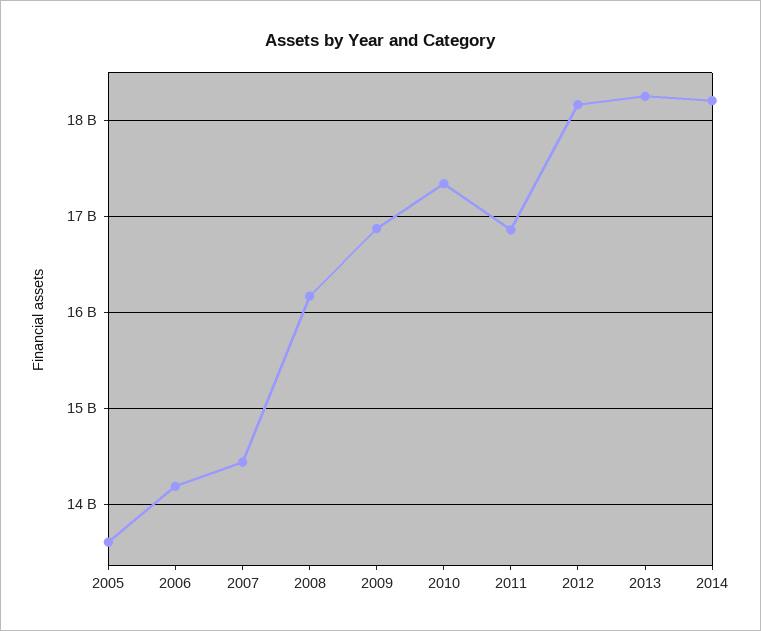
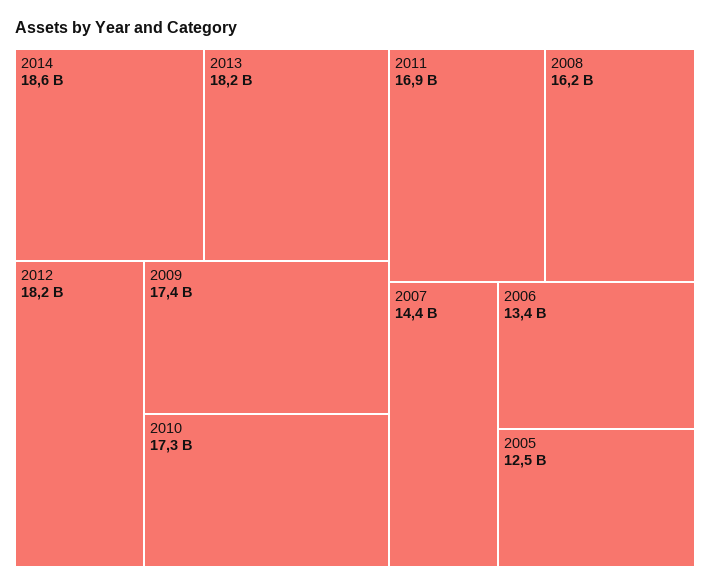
2005: 13600000000 -> 12500000000
2006: 14200000000 -> 13400000000
2009: 16900000000 -> 17400000000
2014: 18200000000 -> 18600000000

